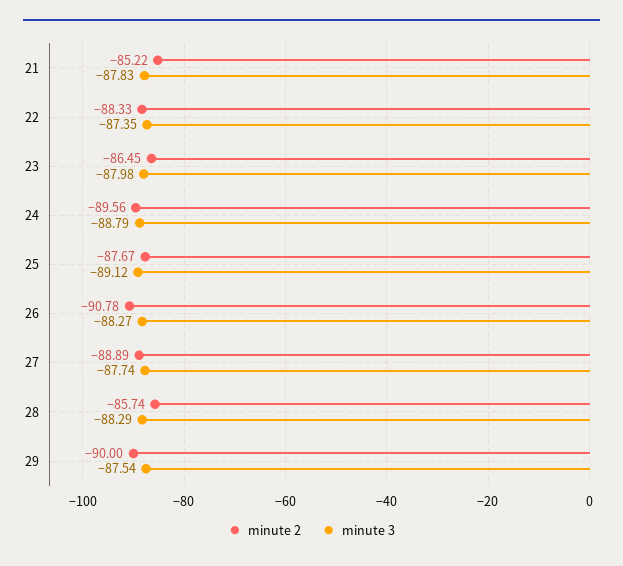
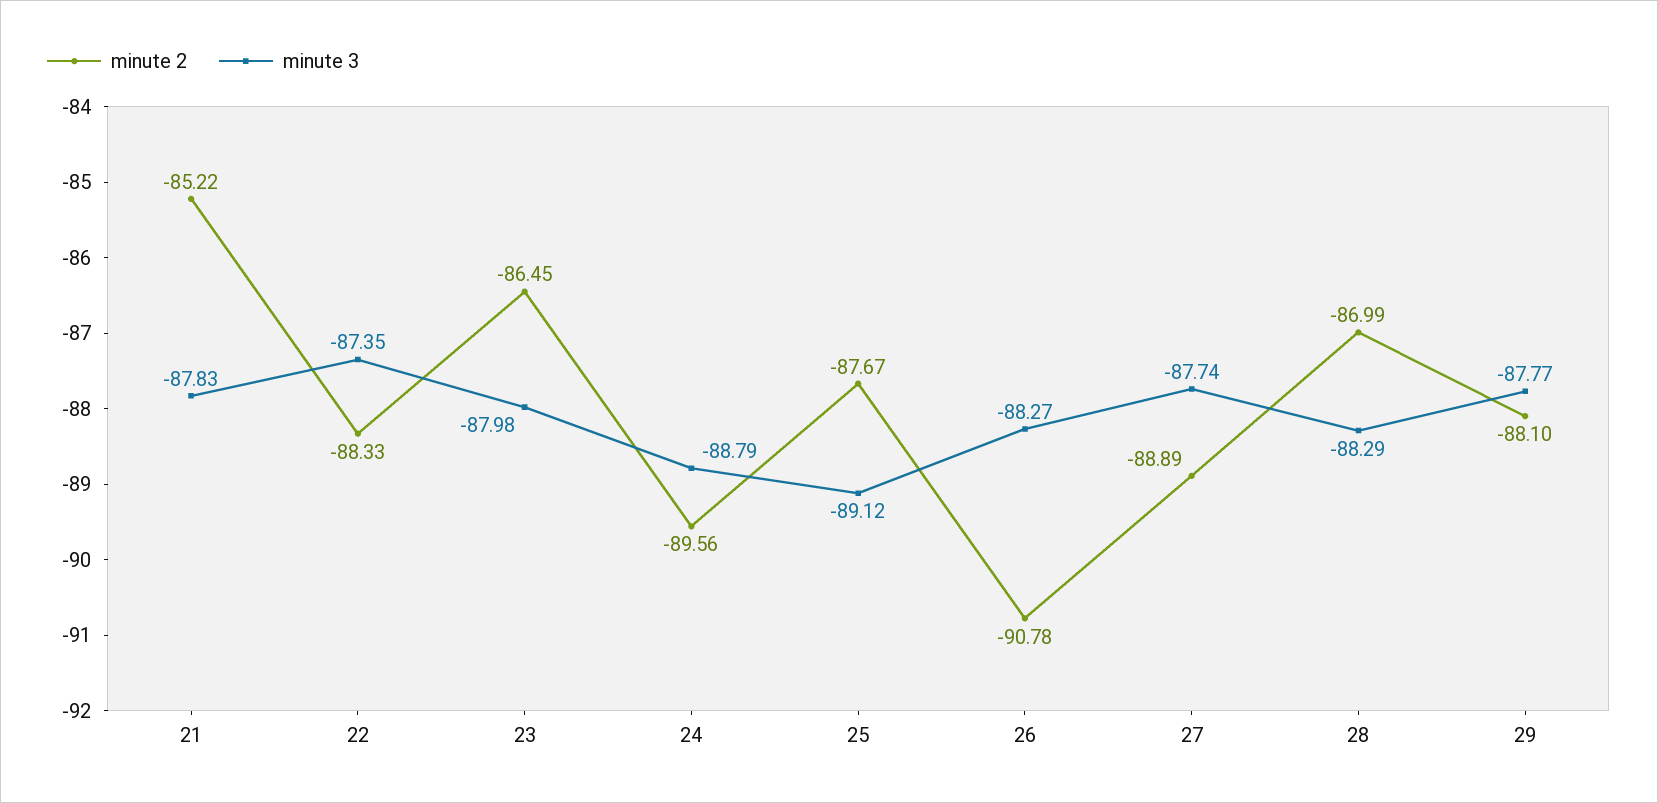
minute 2, 28: -85.74 -> -86.99
minute 2, 29: -90 -> -88.1
minute 3, 29: -87.54 -> -87.77

